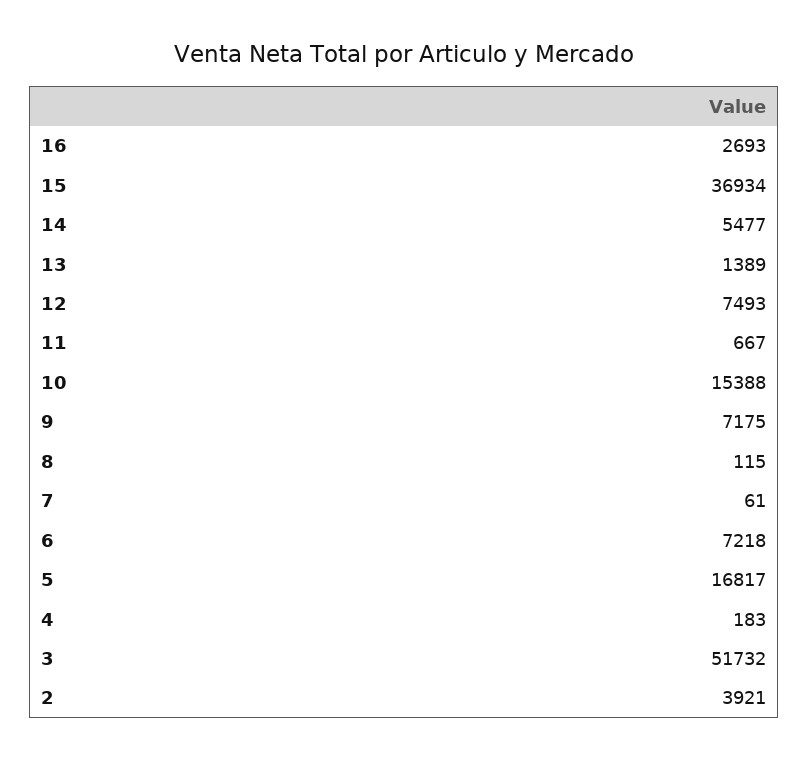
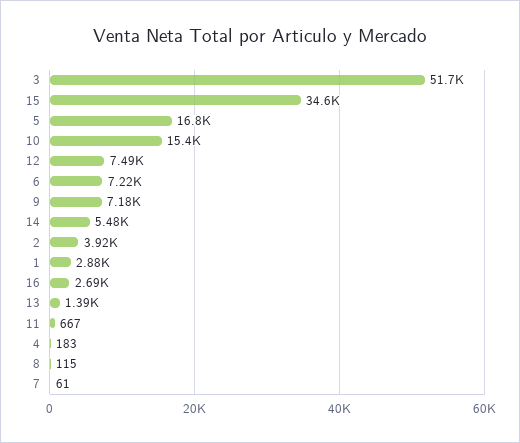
15: 36934 -> 34600
1: none -> 2880

